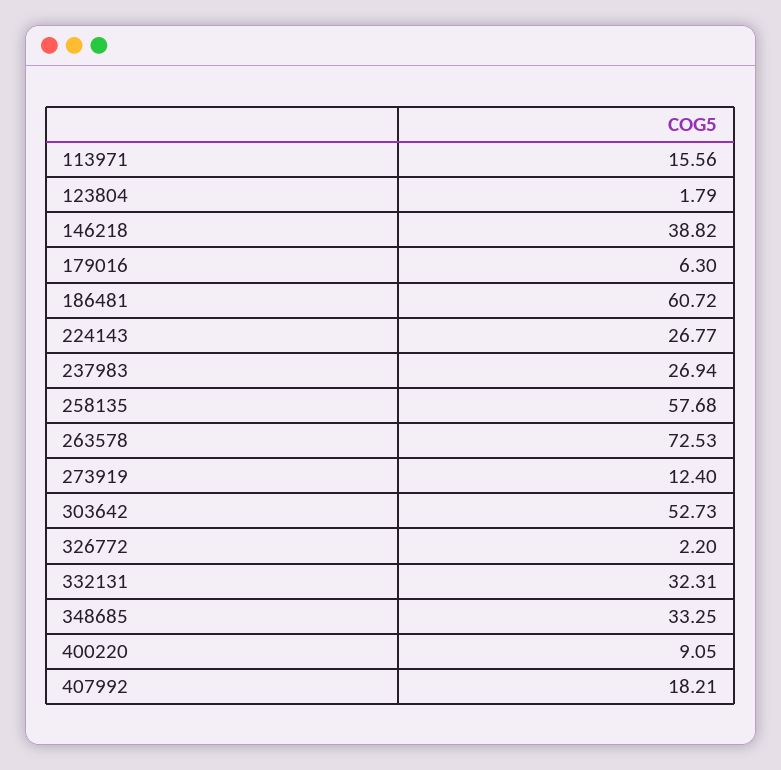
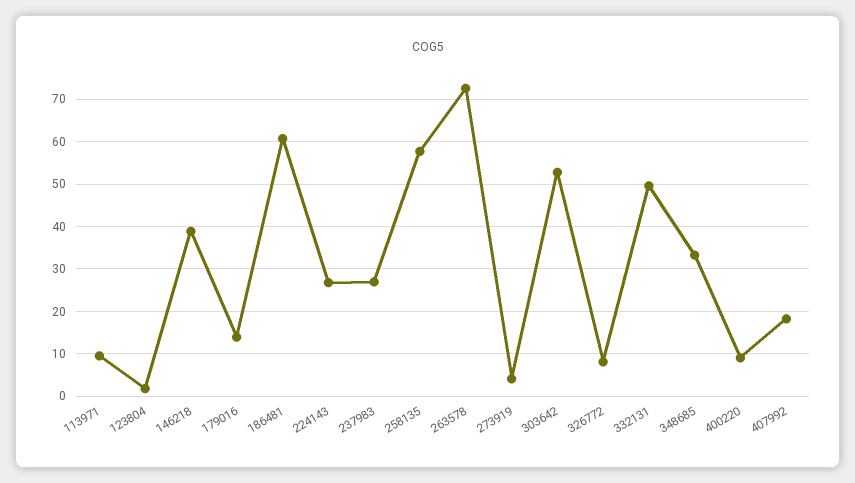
113971: 15.56 -> 10
179016: 6.3 -> 14
273919: 12.4 -> 4
326772: 2.2 -> 8
332131: 32.31 -> 50

